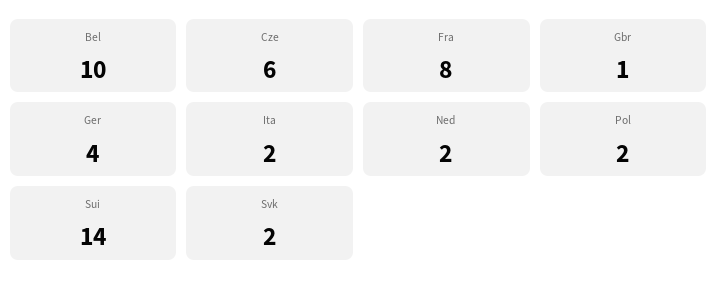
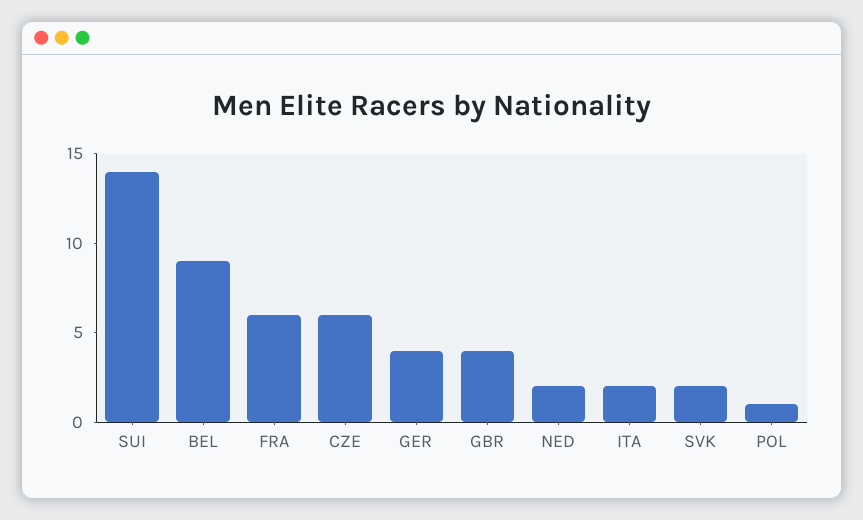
Bel: 10 -> 9
Fra: 8 -> 6
Gbr: 1 -> 4
Pol: 2 -> 1

